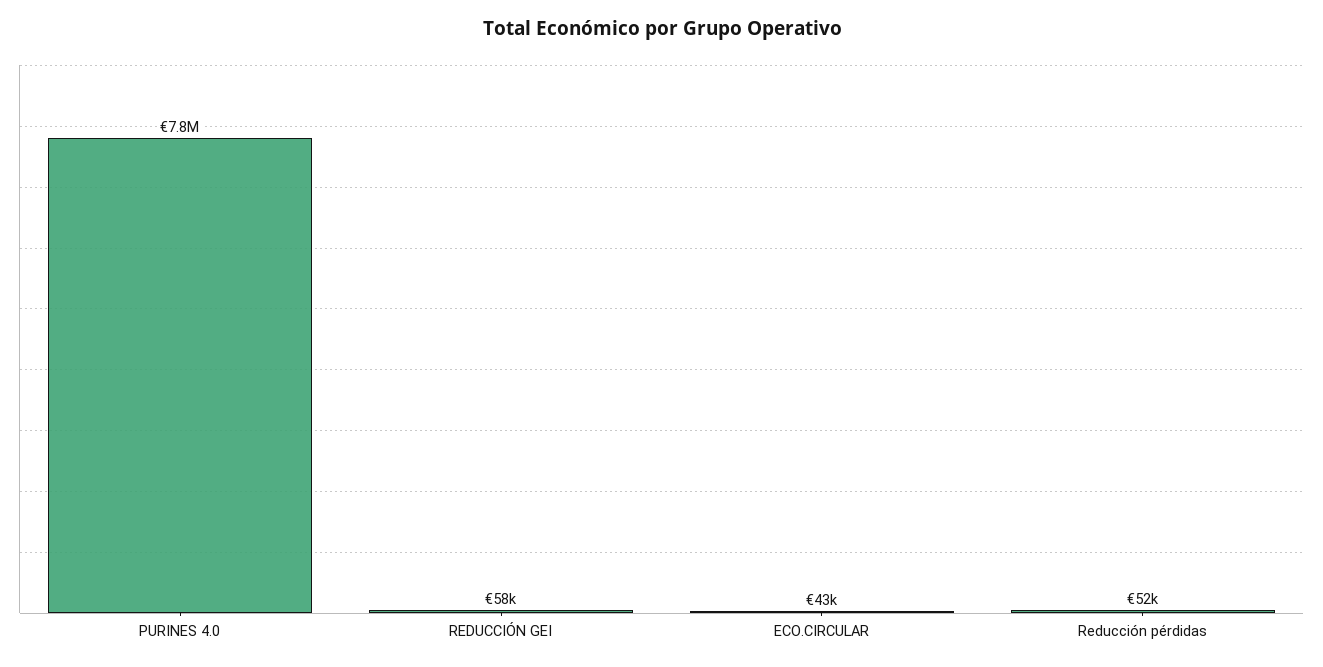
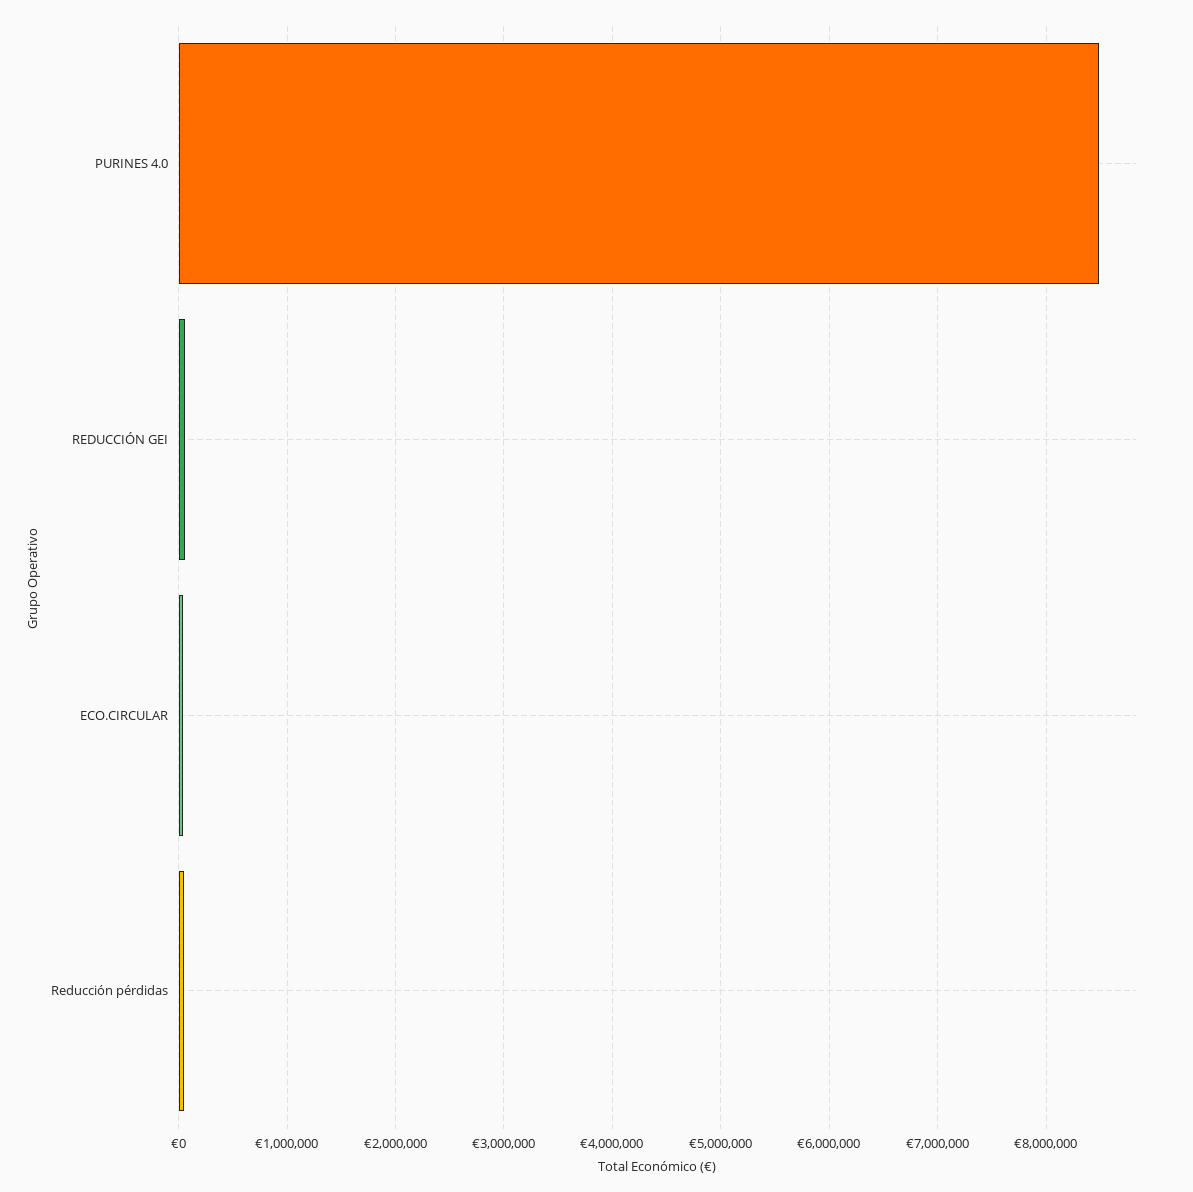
PURINES 4.0: 7800000 -> 8500000

